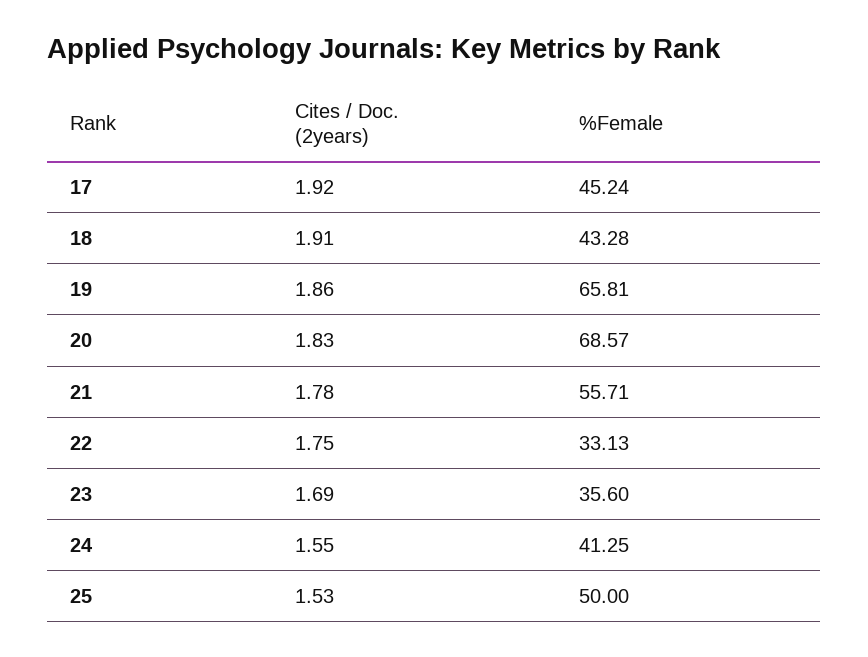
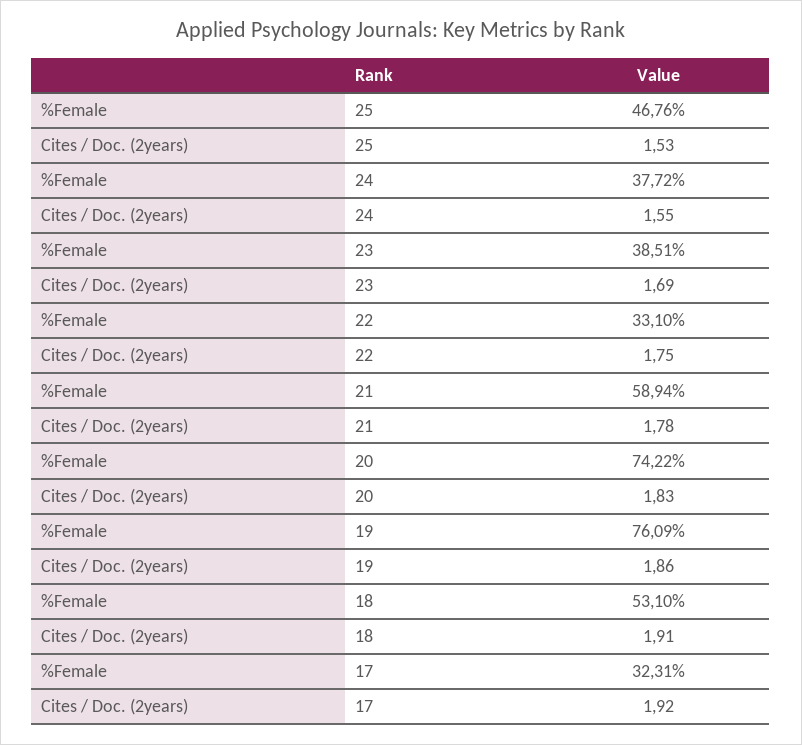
%Female, 17: 45.24 -> 32.31
%Female, 18: 43.28 -> 53.1
%Female, 19: 65.81 -> 76.09
%Female, 20: 68.57 -> 74.22
%Female, 21: 55.71 -> 58.94
%Female, 22: 33.13 -> 33.1
%Female, 23: 35.6 -> 38.51
%Female, 24: 41.25 -> 37.72
%Female, 25: 50 -> 46.76

